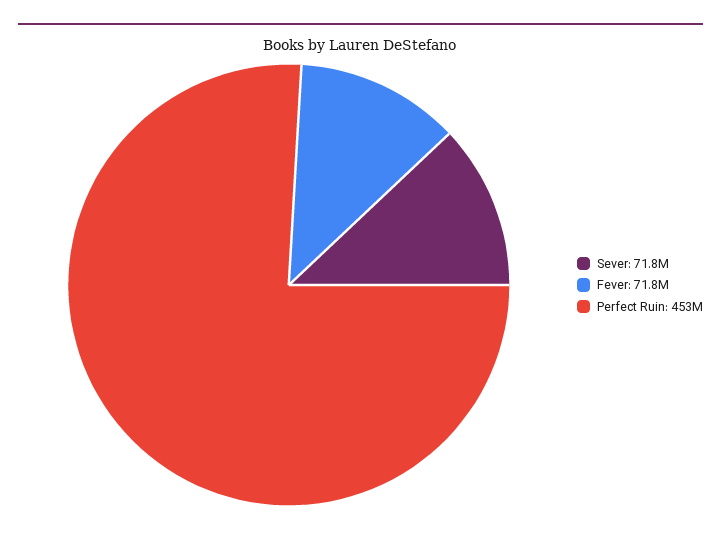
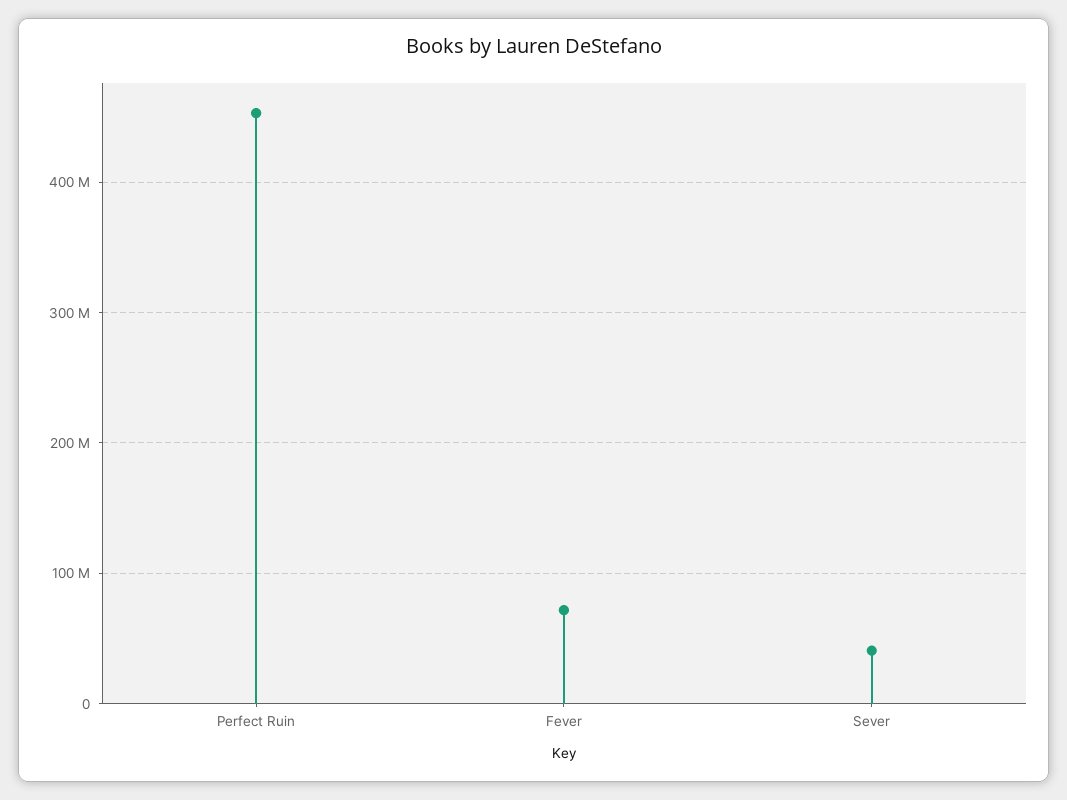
Sever: 71800000 -> 40000000

